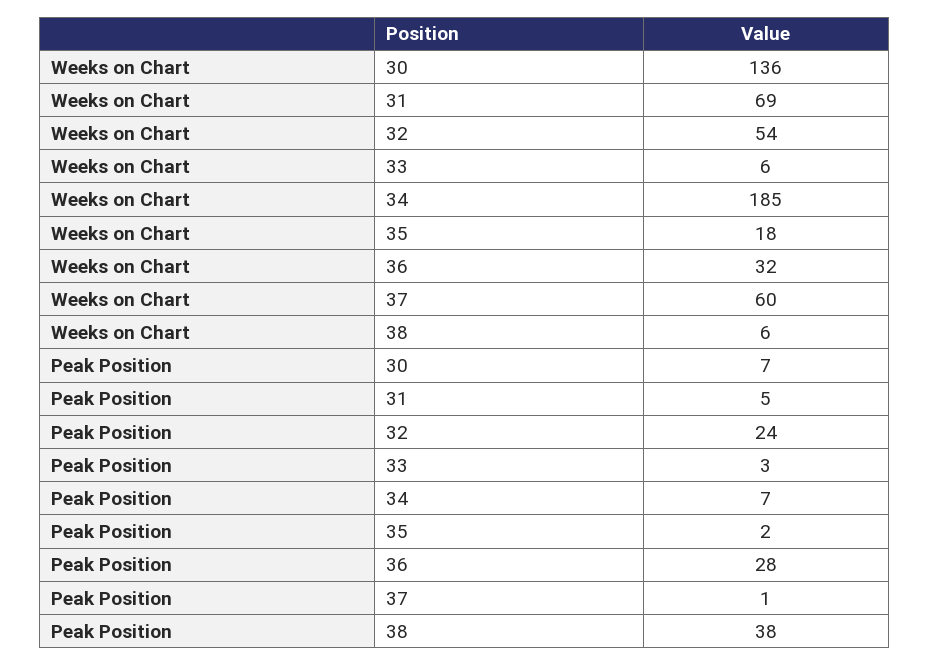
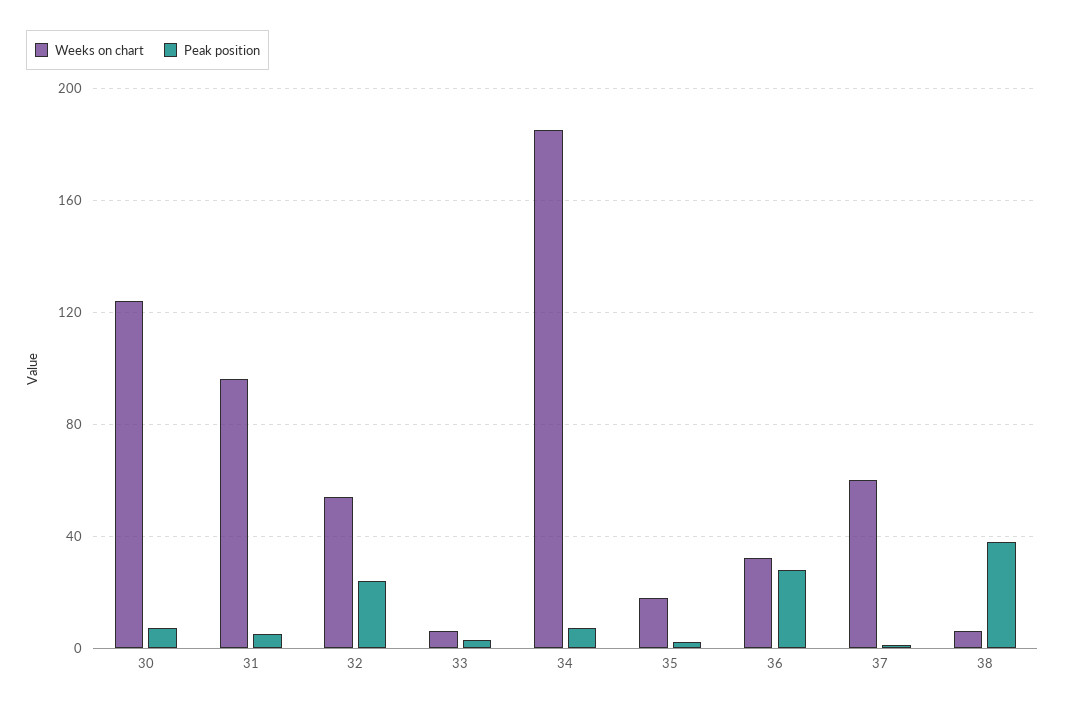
Weeks on Chart, 30: 136 -> 125
Weeks on Chart, 31: 69 -> 95

